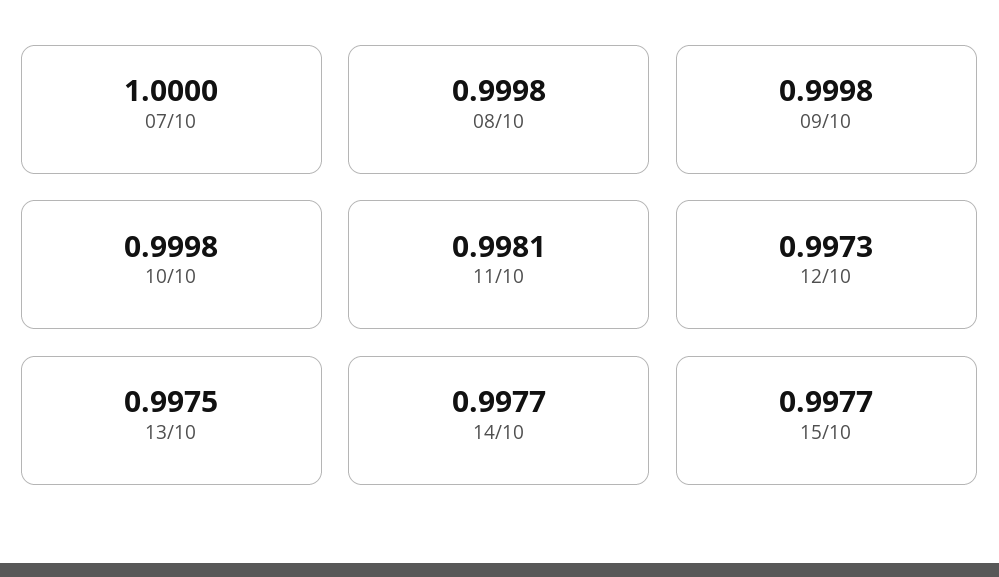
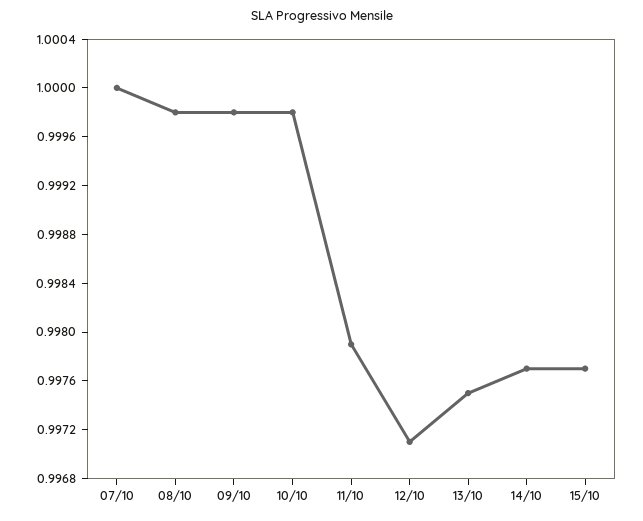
11/10: 0.9981 -> 0.9979
12/10: 0.9973 -> 0.9971

